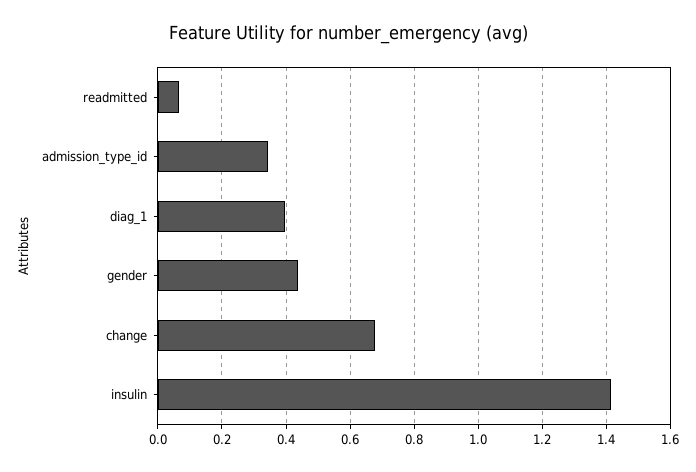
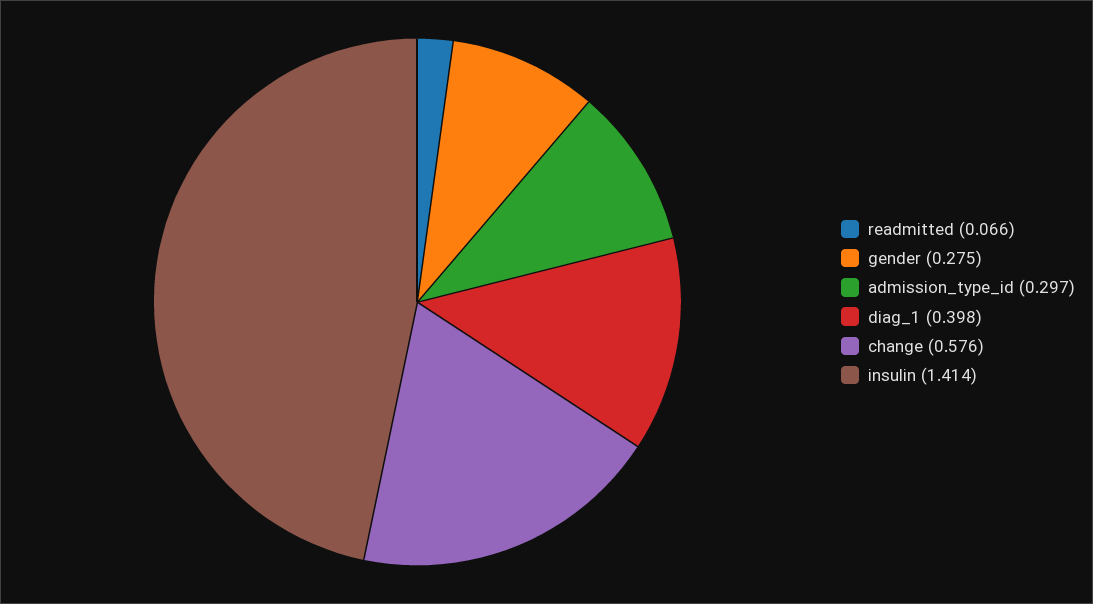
admission_type_id: 0.34 -> 0.297
gender: 0.44 -> 0.275
change: 0.68 -> 0.576

